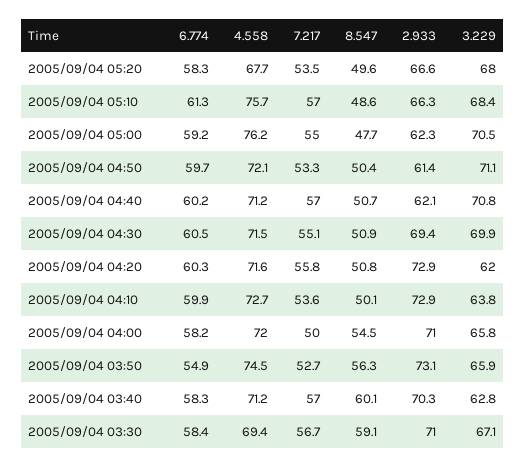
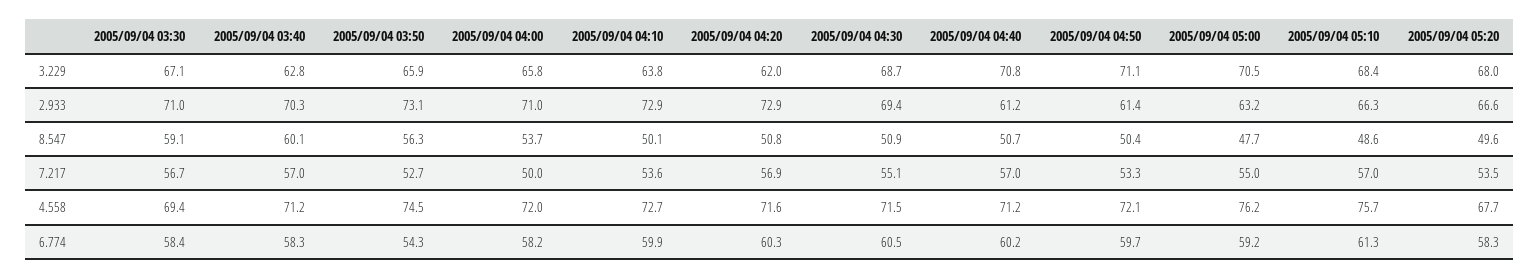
2.933, 2005/09/04 05:00: 62.3 -> 63.2
2.933, 2005/09/04 04:40: 62.1 -> 61.2
3.229, 2005/09/04 04:30: 69.9 -> 68.7
7.217, 2005/09/04 04:20: 55.8 -> 56.9
8.547, 2005/09/04 04:00: 54.5 -> 53.7
6.774, 2005/09/04 03:50: 54.9 -> 54.3

